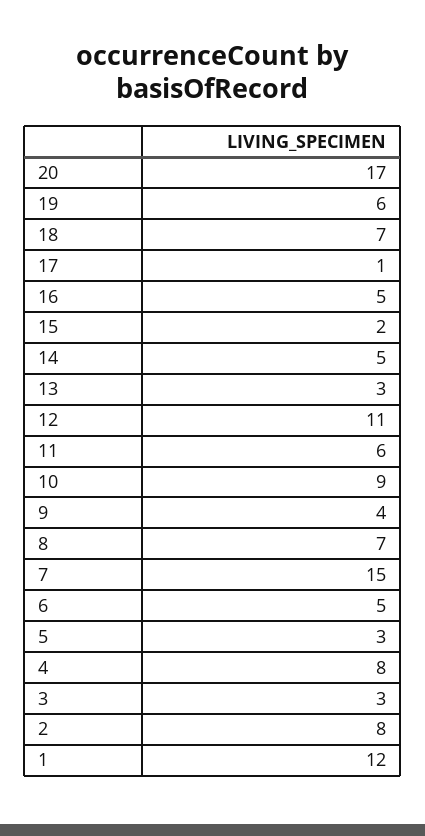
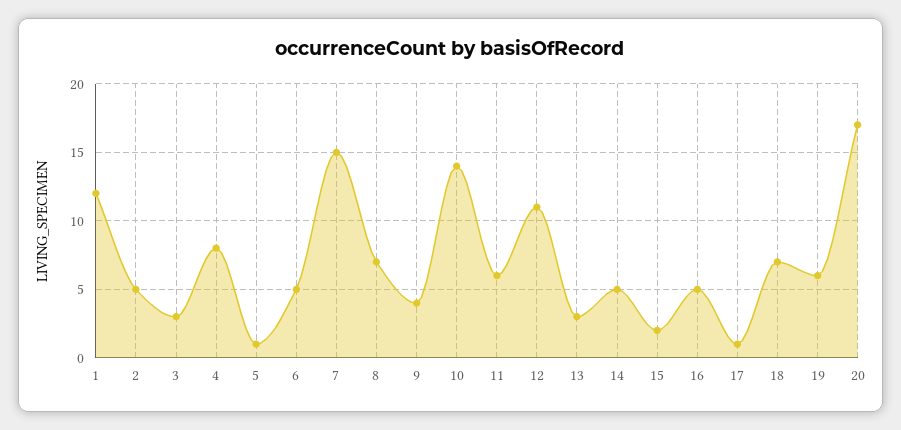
10: 9 -> 14
5: 3 -> 1
2: 8 -> 5

